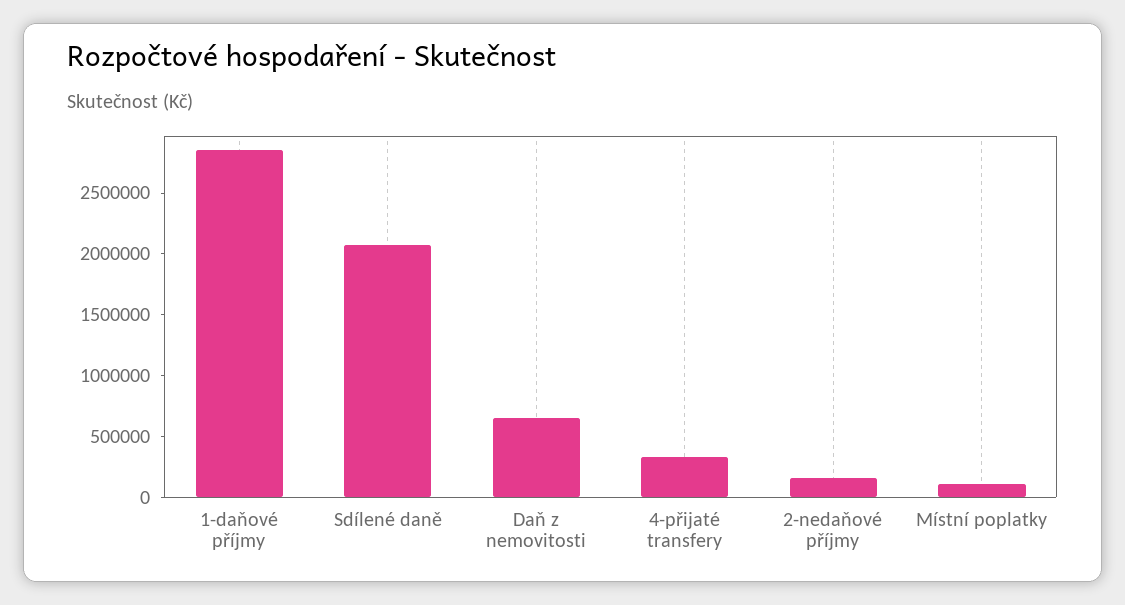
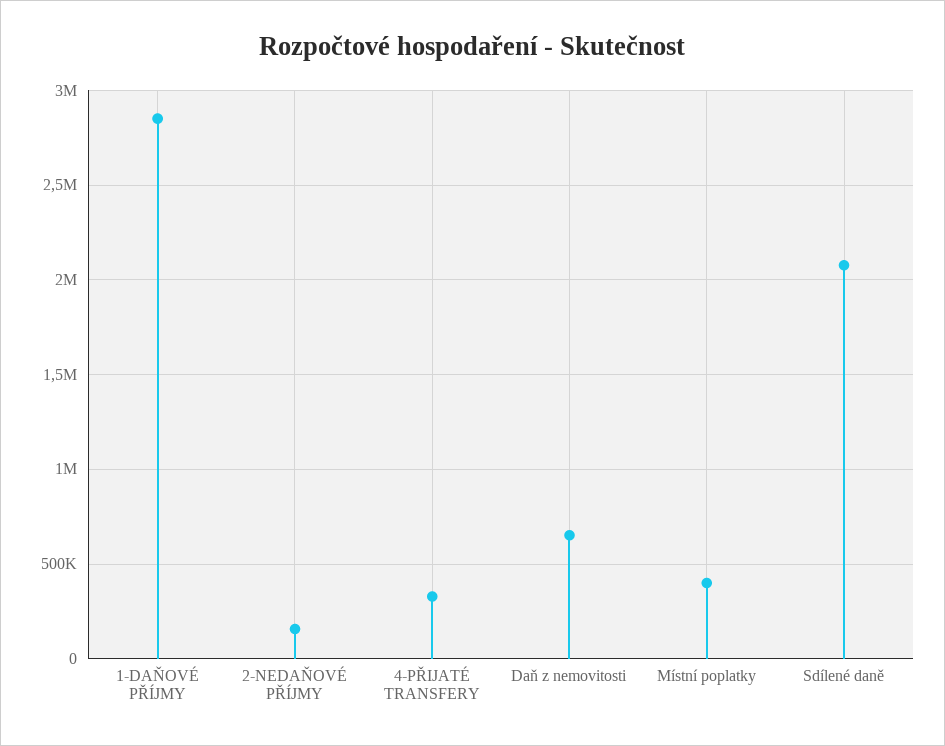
Místní poplatky: 100000 -> 400000

